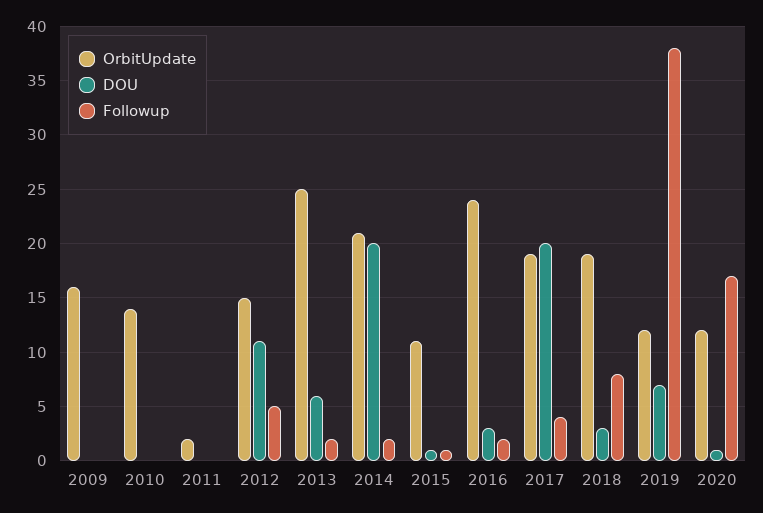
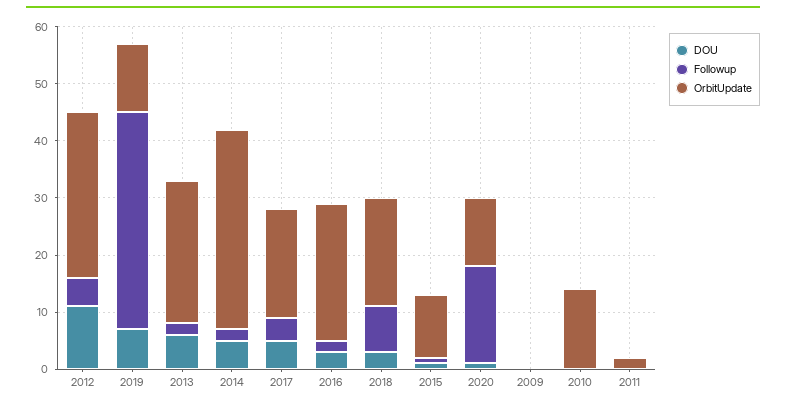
OrbitUpdate, 2009: 16 -> 0
OrbitUpdate, 2012: 15 -> 30
OrbitUpdate, 2014: 21 -> 35
DOU, 2014: 20 -> 5
DOU, 2017: 20 -> 5

